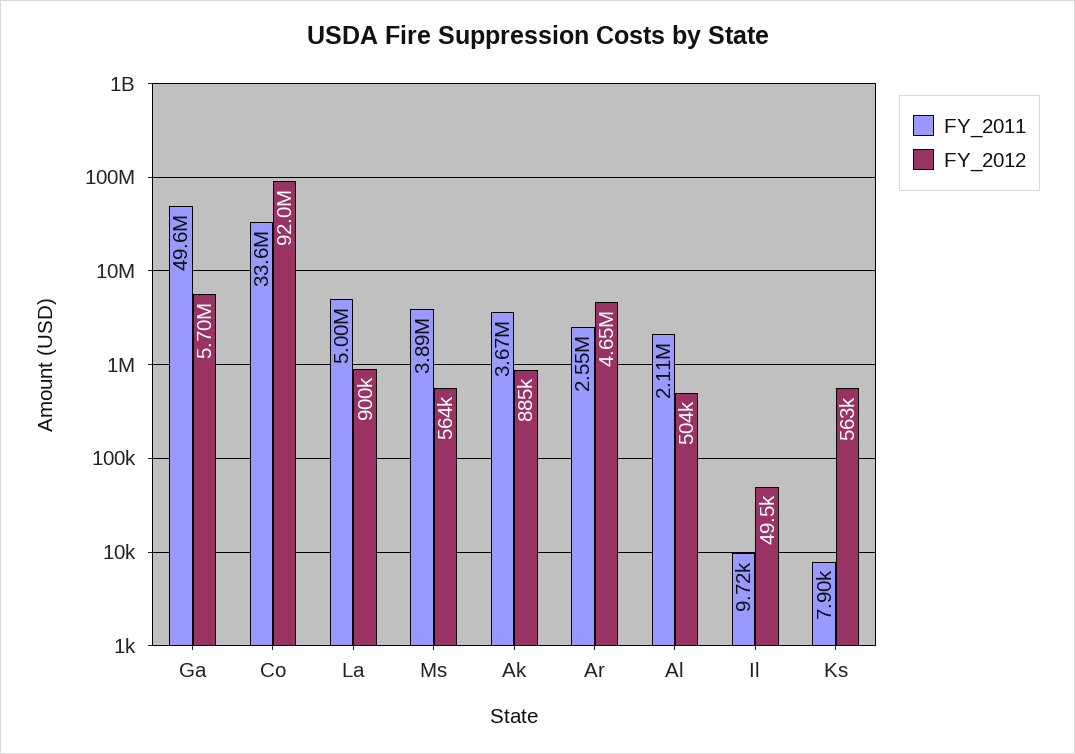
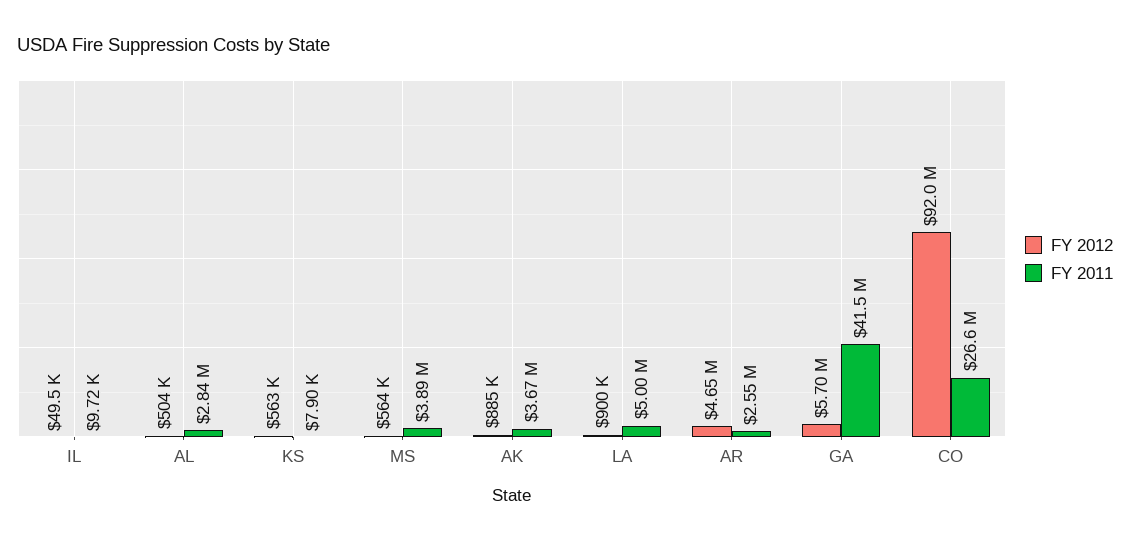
FY_2011, Ga: 49600000 -> 41500000
FY_2011, Co: 33600000 -> 26600000
FY_2011, Al: 2110000 -> 2840000

